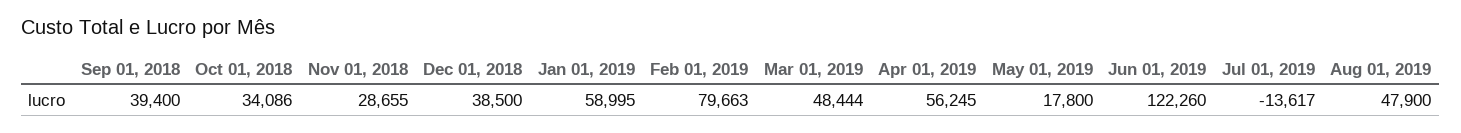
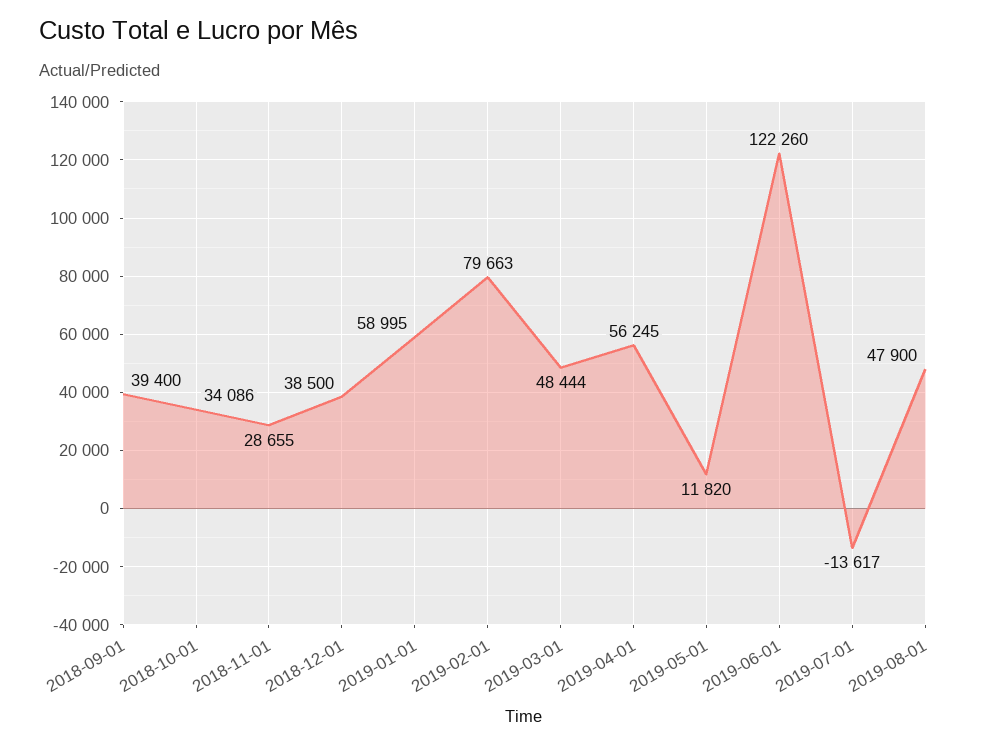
May 01, 2019: 17800 -> 11820

